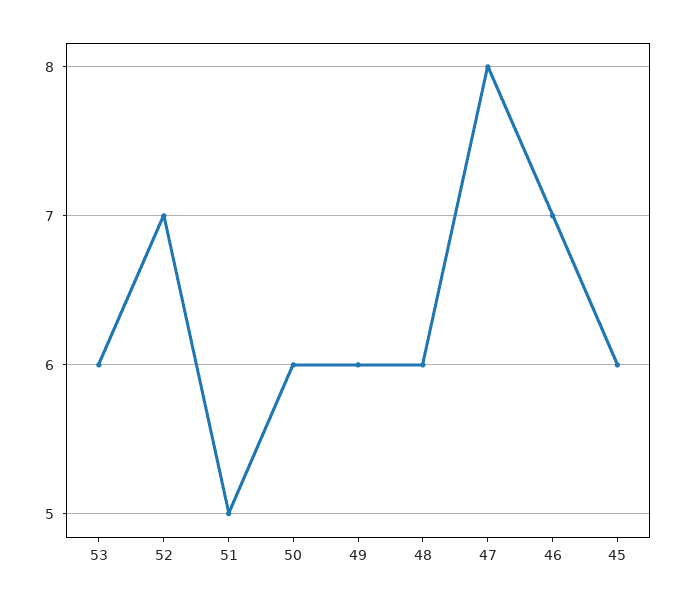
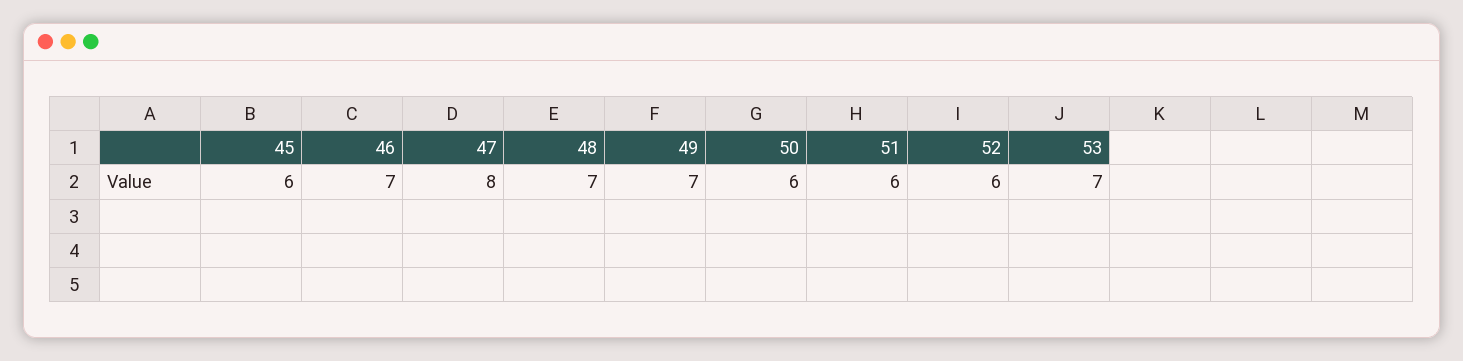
53: 6 -> 7
52: 7 -> 6
51: 5 -> 6
49: 6 -> 7
48: 6 -> 7

